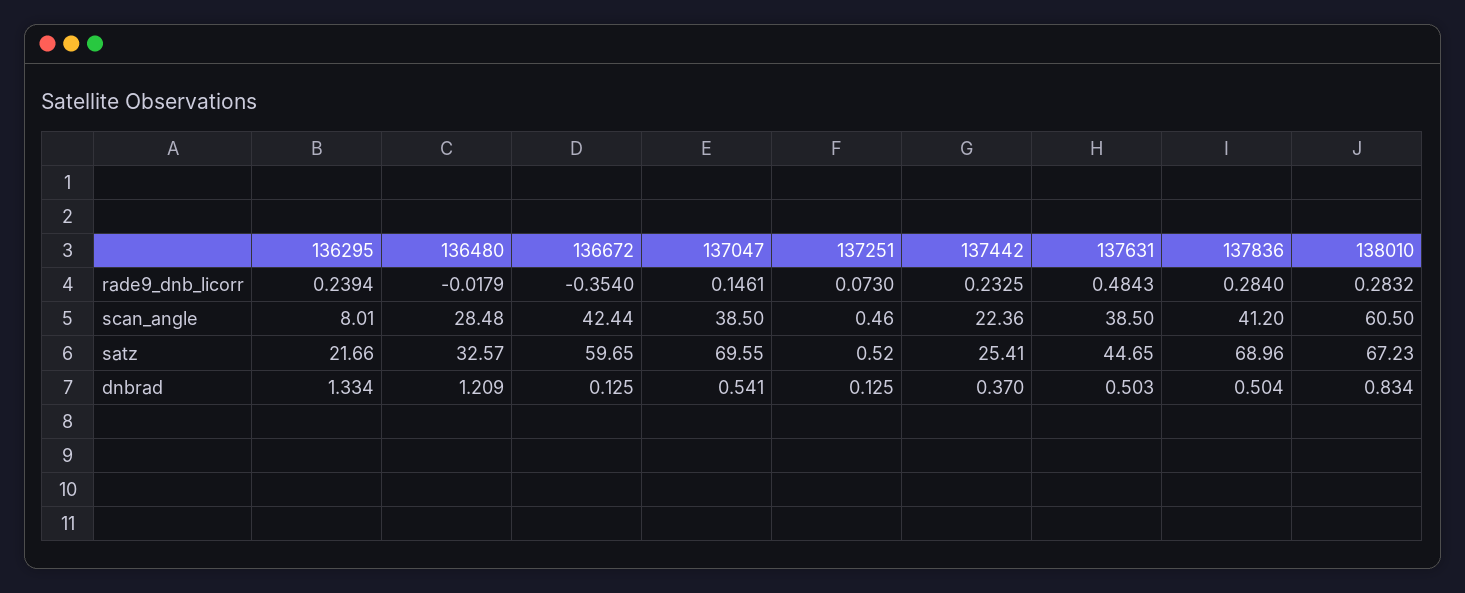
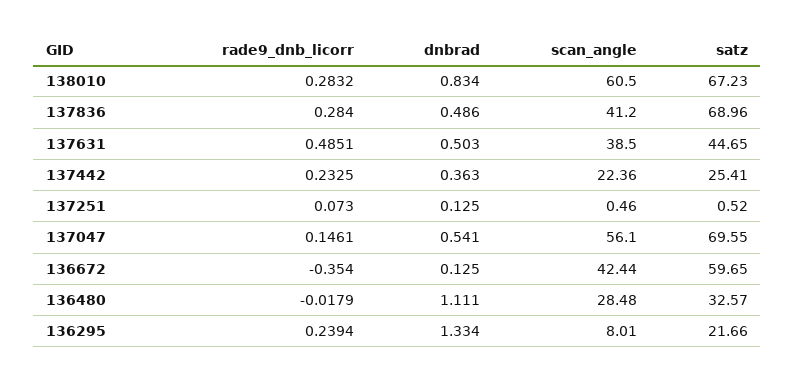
137631, rade9_dnb_licorr: 0.4843 -> 0.4851
137047, scan_angle: 38.5 -> 56.1
136480, dnbrad: 1.209 -> 1.111
137442, dnbrad: 0.37 -> 0.363
137836, dnbrad: 0.504 -> 0.486

